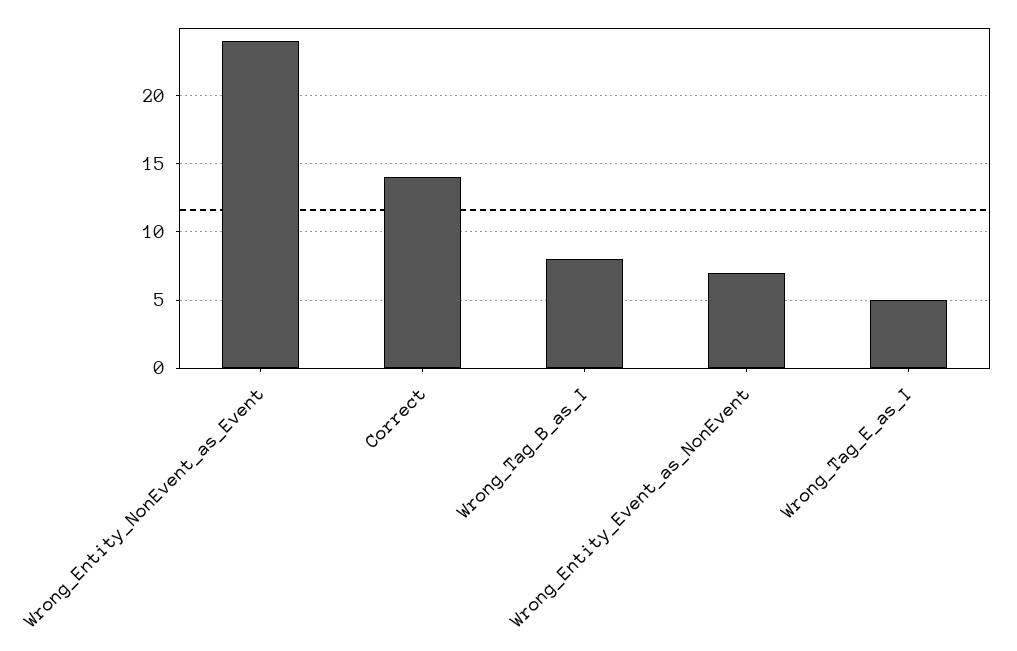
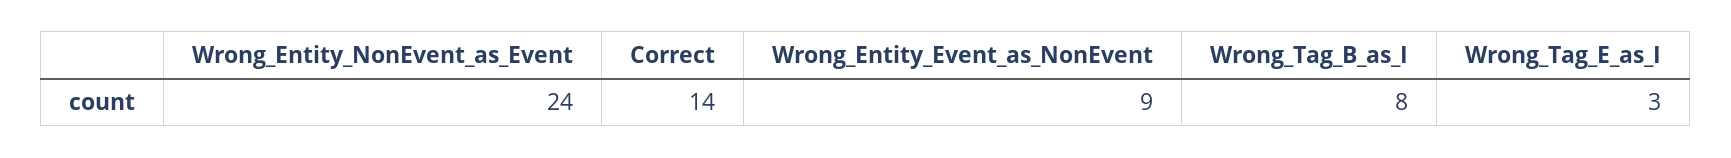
Wrong_Entity_Event_as_NonEvent: 7 -> 9
Wrong_Tag_E_as_I: 5 -> 3

